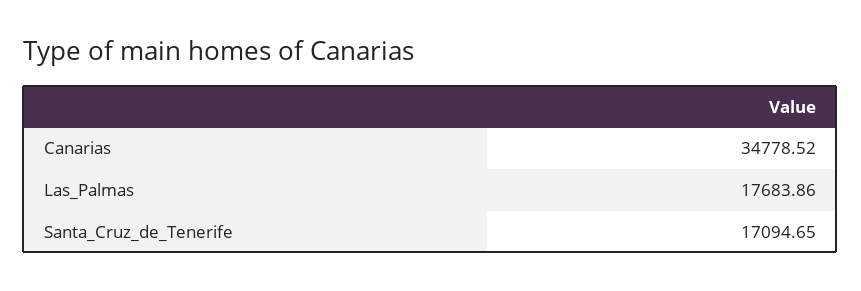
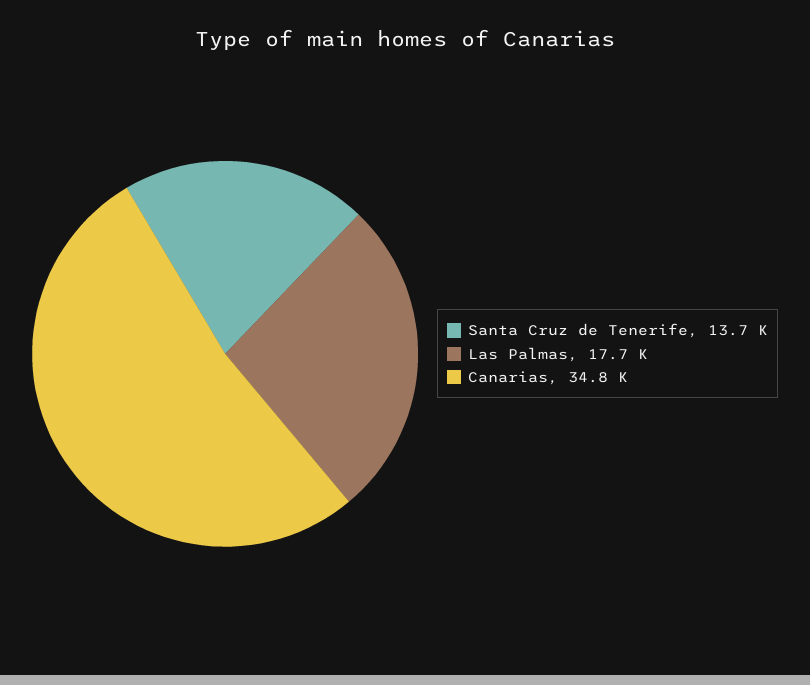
Santa_Cruz_de_Tenerife: 17094.65 -> 13700

